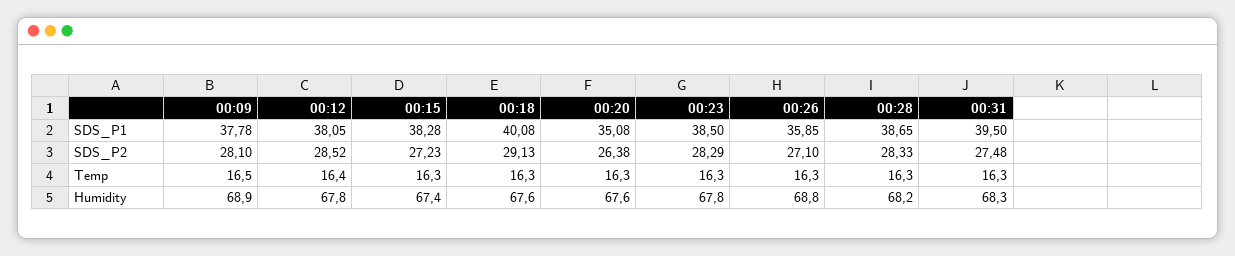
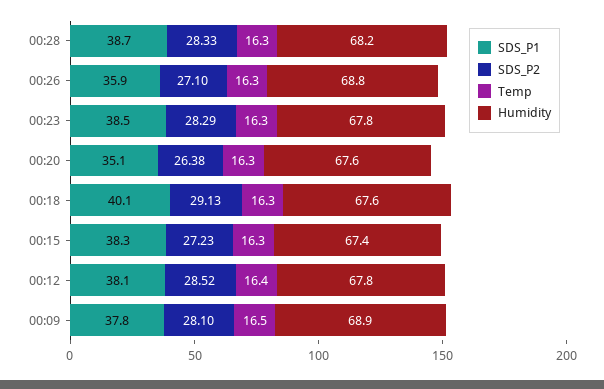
SDS_P1, 00:31: 39.5 -> none
SDS_P2, 00:31: 27.48 -> none
Temp, 00:31: 16.3 -> none
Humidity, 00:31: 68.3 -> none

